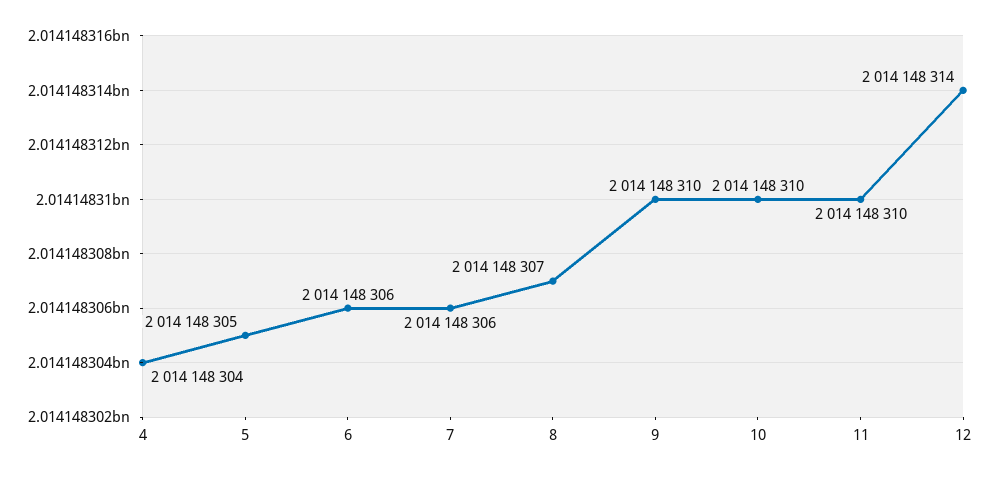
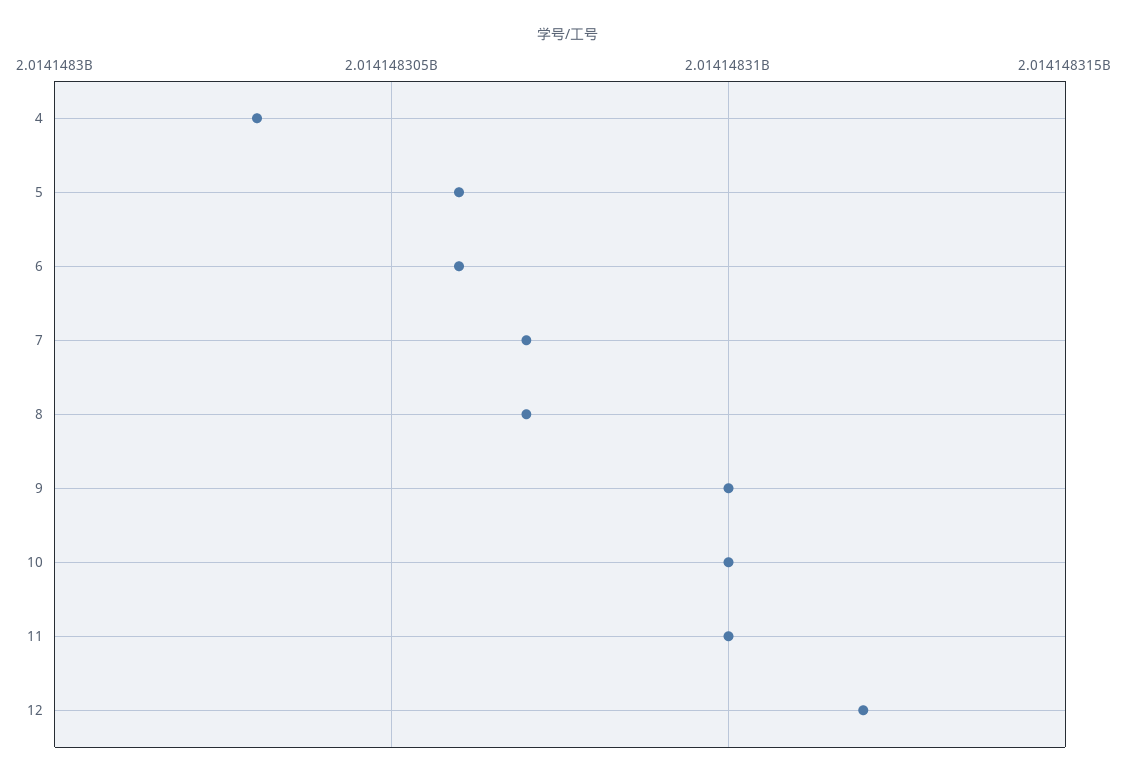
4: 2014148304 -> 2014148303
5: 2014148305 -> 2014148306
7: 2014148306 -> 2014148307
12: 2014148314 -> 2014148312

